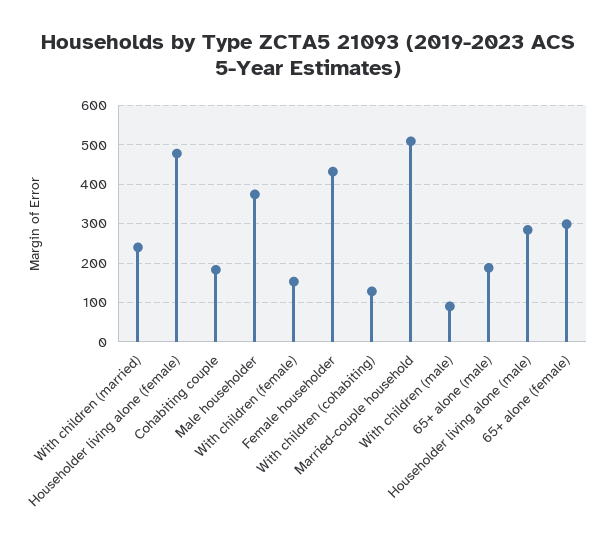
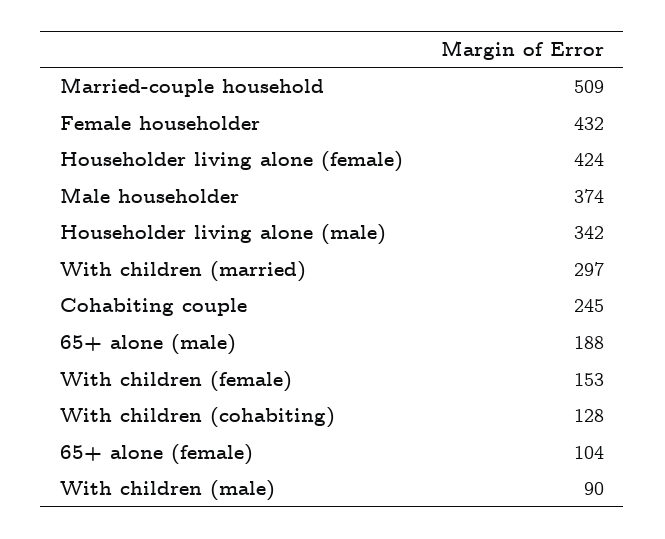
With children (married): 240 -> 297
Householder living alone (female): 480 -> 424
Cohabiting couple: 180 -> 245
Householder living alone (male): 280 -> 342
65+ alone (female): 300 -> 104

